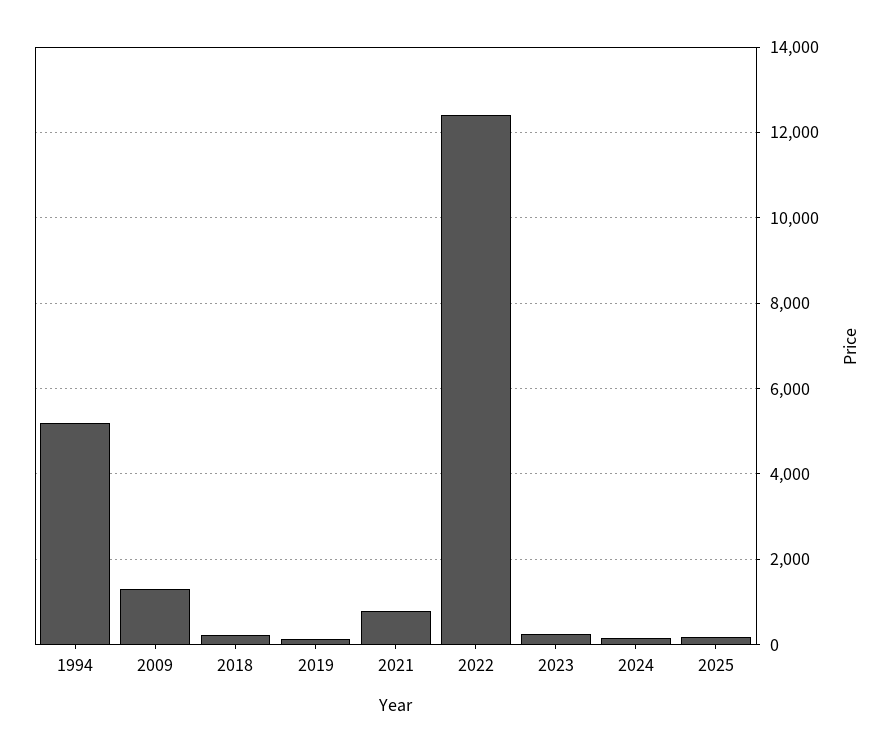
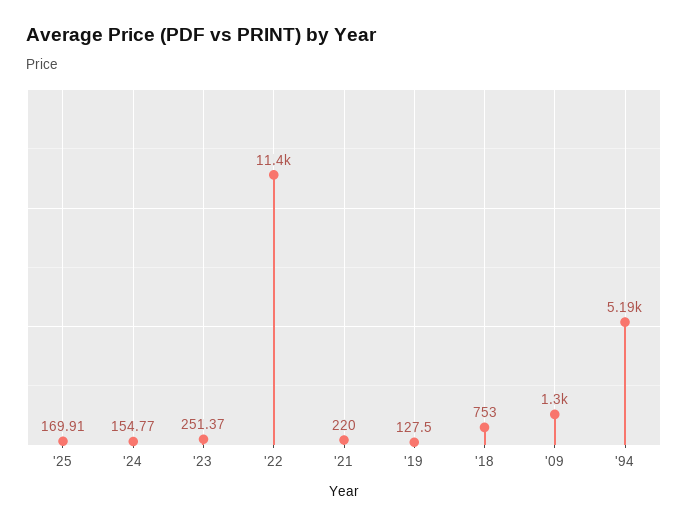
2018: 200 -> 753
2021: 800 -> 220
2022: 12400 -> 11400

